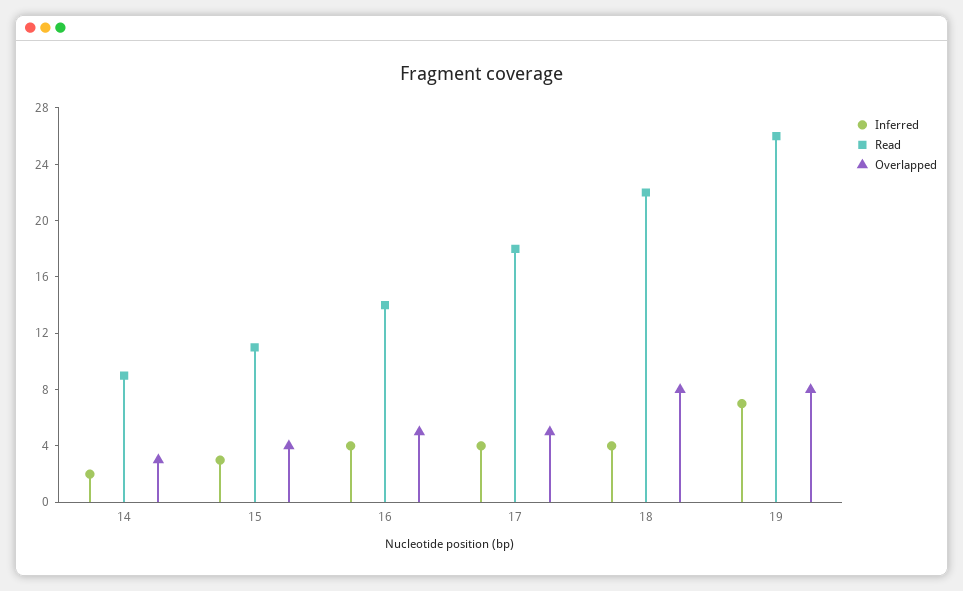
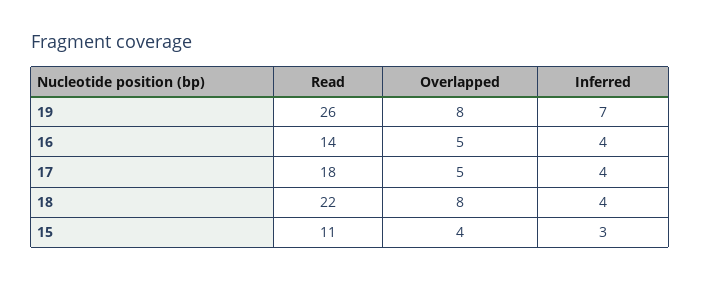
Inferred, 14: 2 -> none
Read, 14: 9 -> none
Overlapped, 14: 3 -> none

